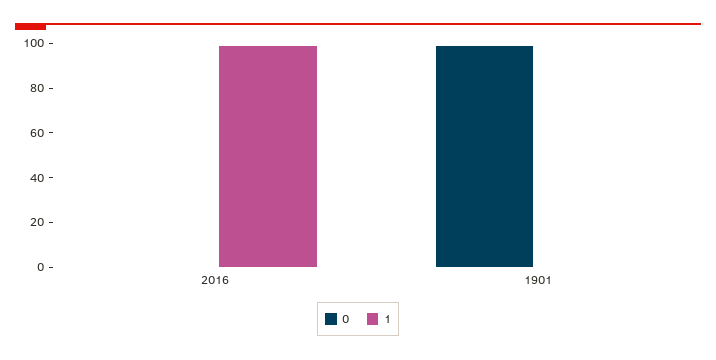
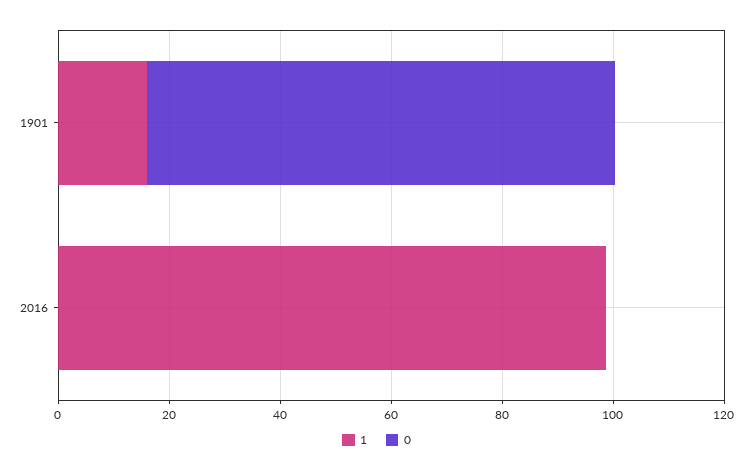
0, 1901: 100 -> 85
1, 1901: 0 -> 15

